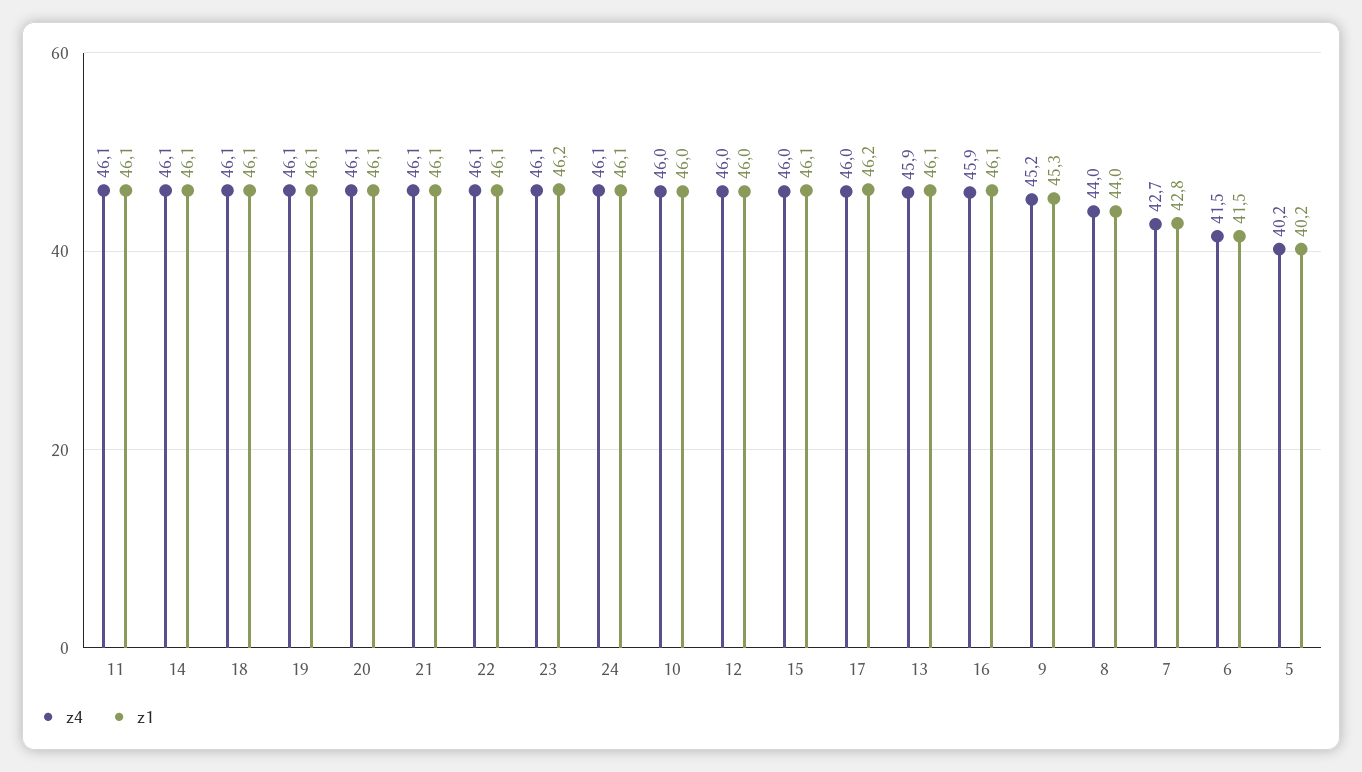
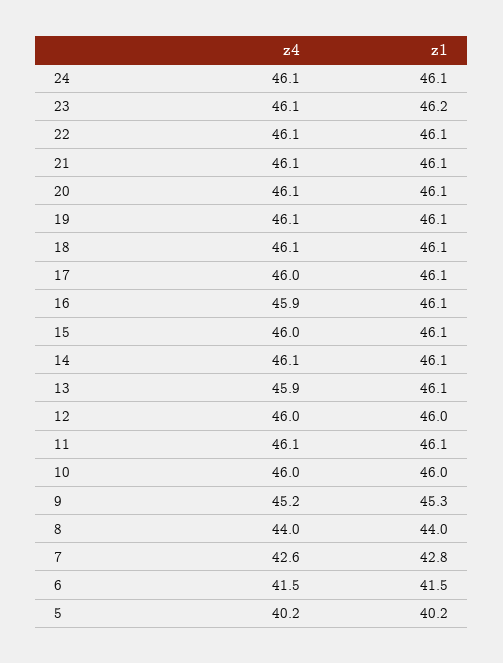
z1, 17: 46.2 -> 46.1
z4, 7: 42.7 -> 42.6

